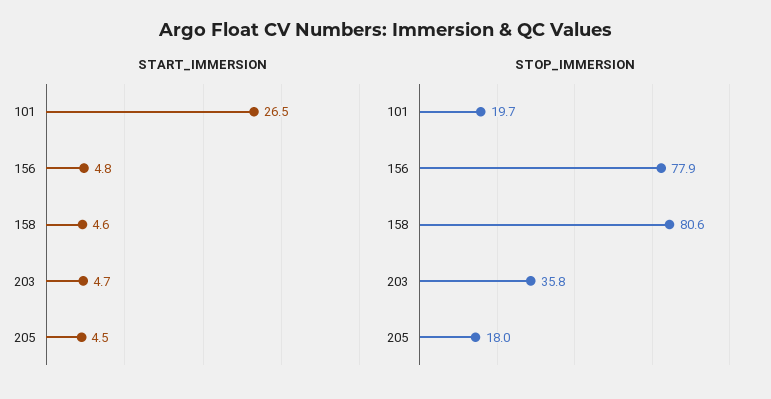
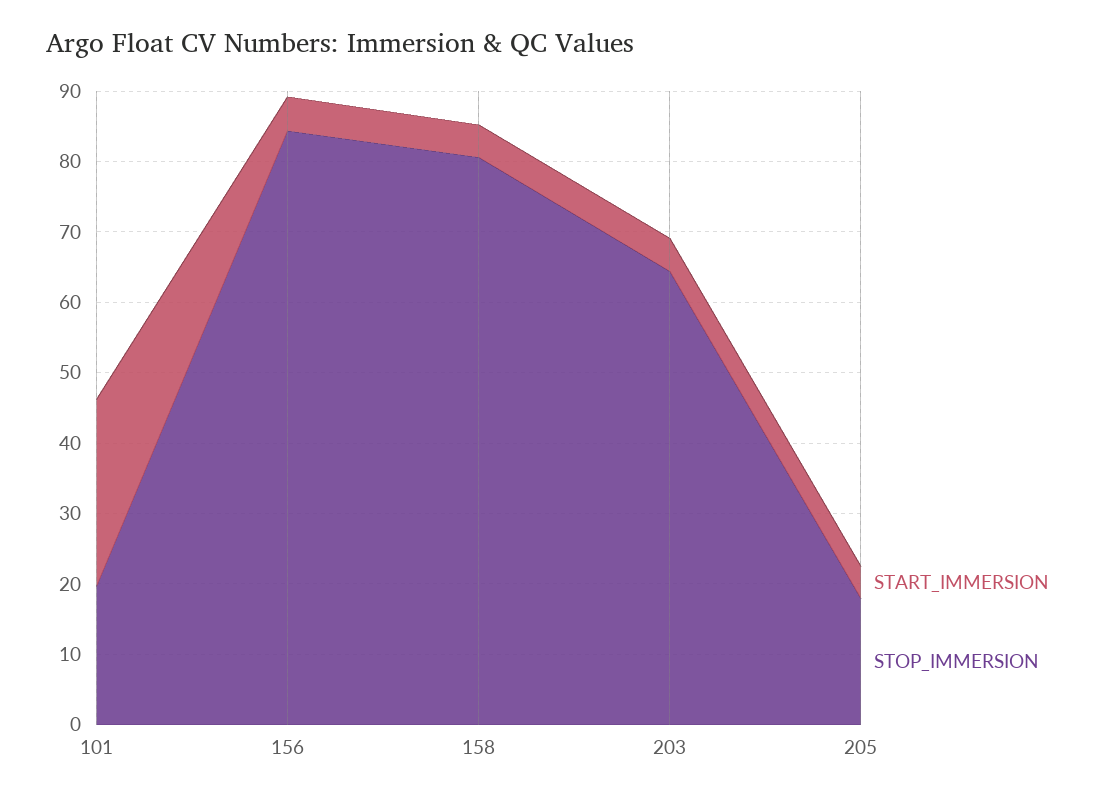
STOP_IMMERSION, 156: 77.9 -> 84
STOP_IMMERSION, 203: 35.8 -> 64

